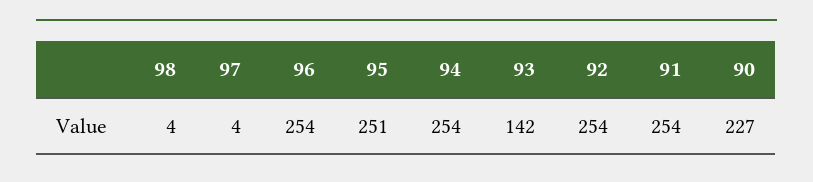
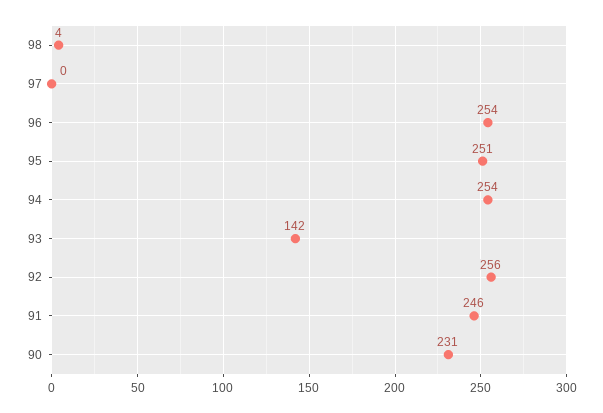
97: 4 -> 0
92: 254 -> 256
91: 254 -> 246
90: 227 -> 231

